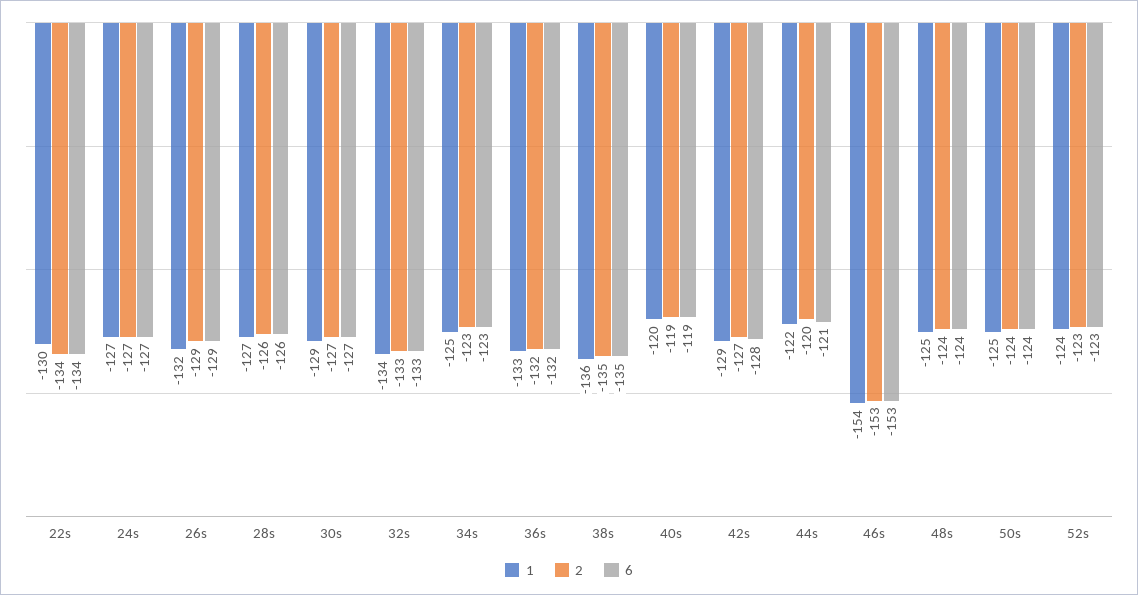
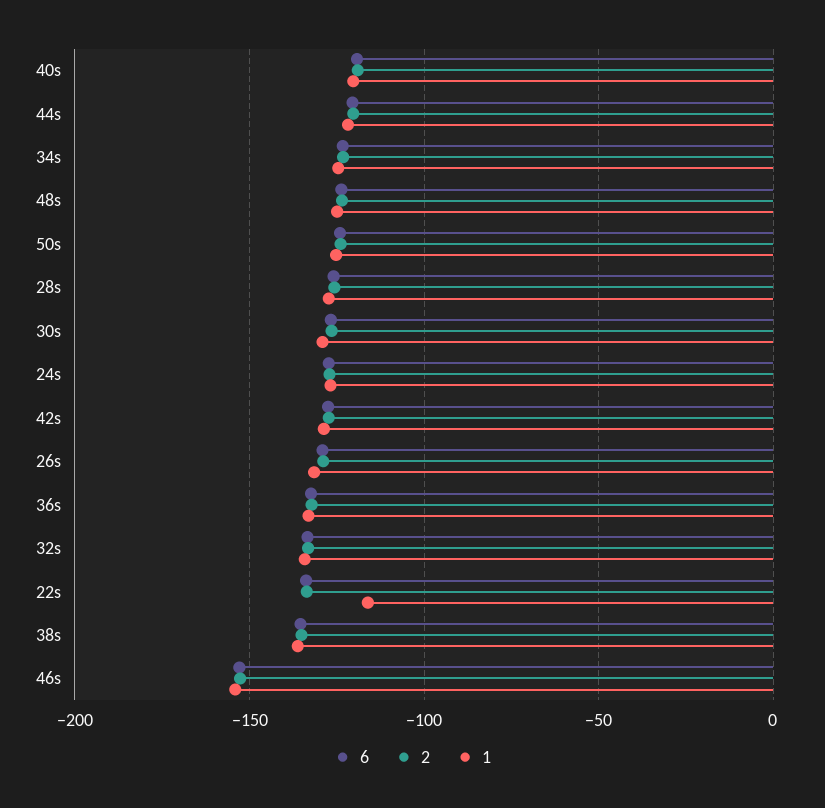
1, 22s: -130 -> -115
1, 52s: -124 -> none
2, 52s: -123 -> none
6, 52s: -123 -> none

